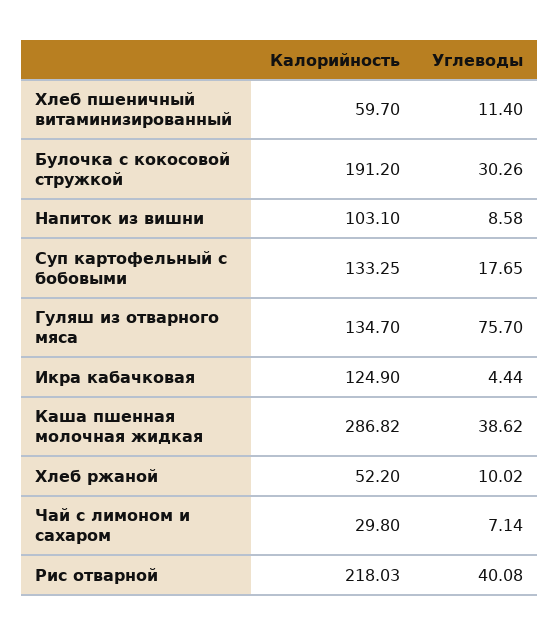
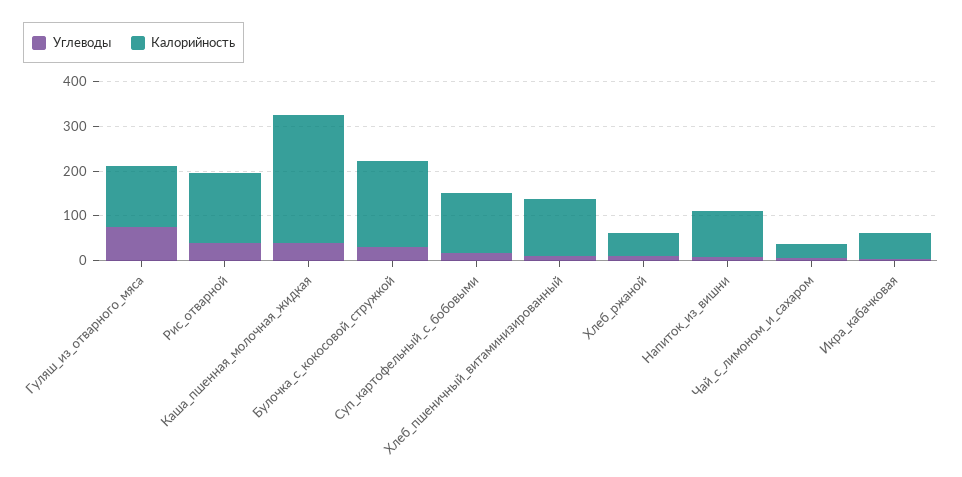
Калорийность, Хлеб пшеничный витаминизированный: 59.7 -> 120
Калорийность, Икра кабачковая: 124.9 -> 60
Калорийность, Рис отварной: 218.03 -> 160

